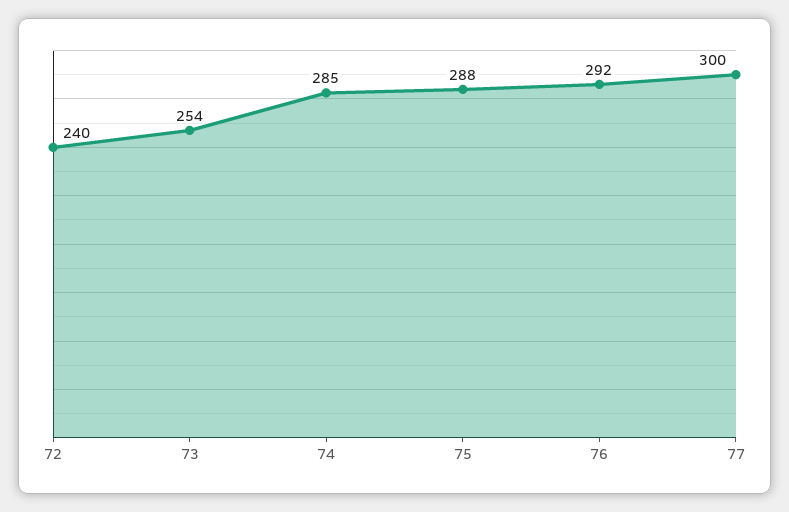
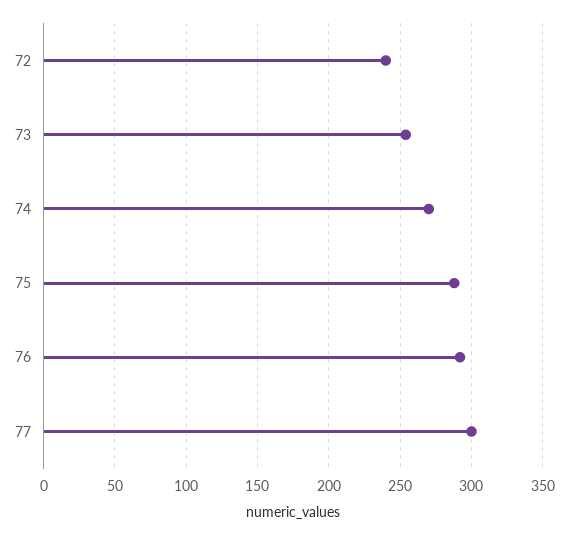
74: 285 -> 270

